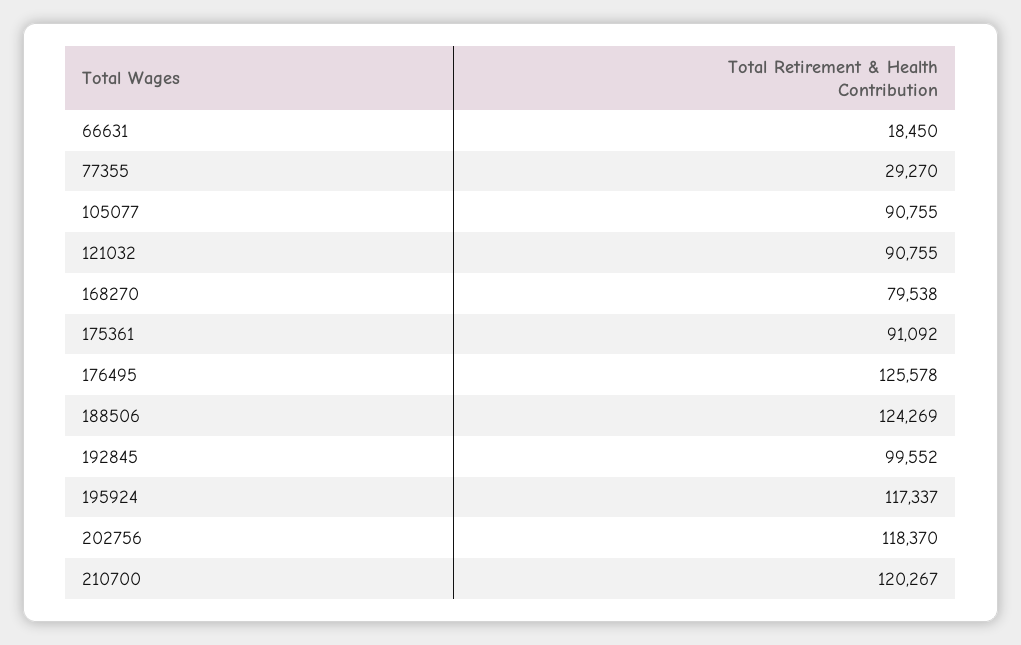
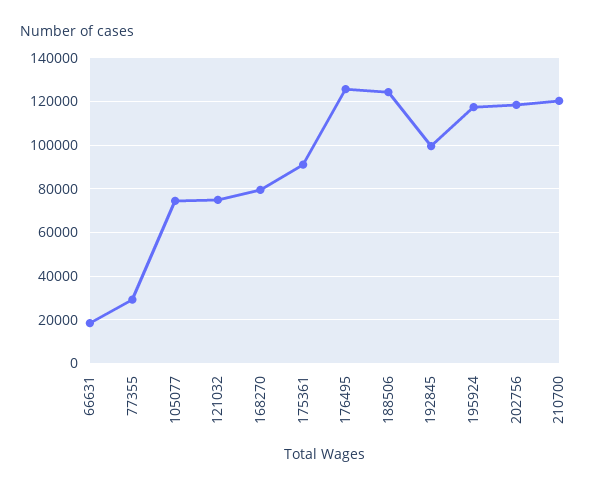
105077: 90755 -> 75000
121032: 90755 -> 75000

